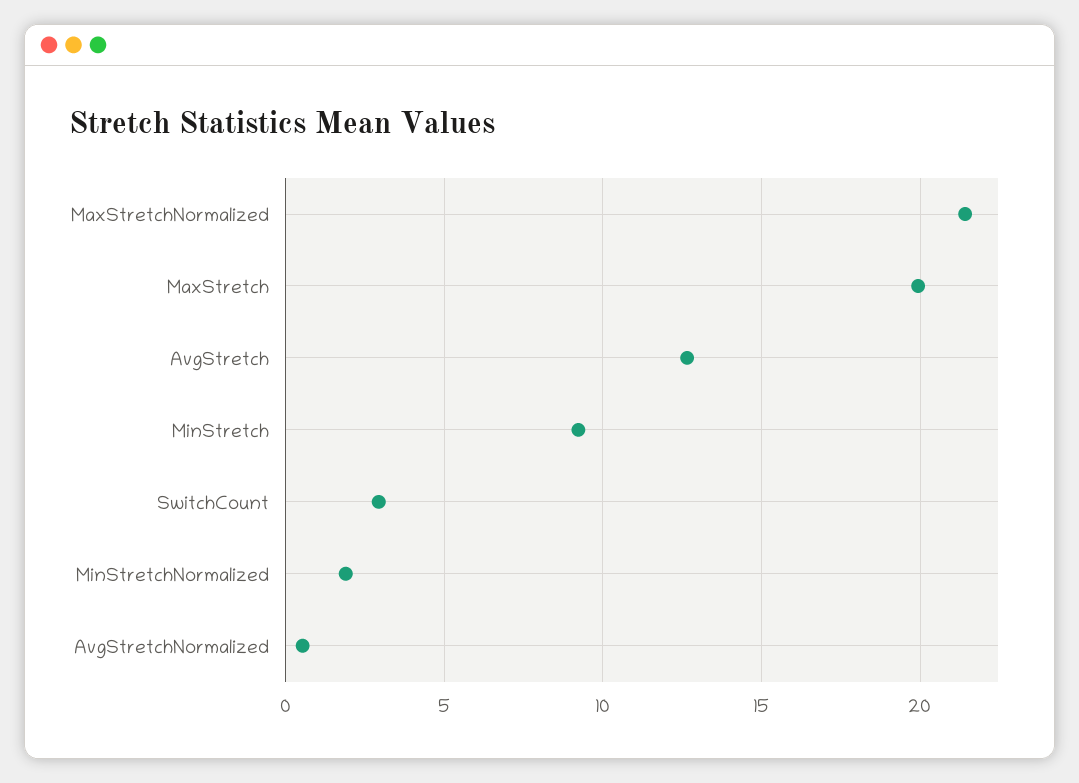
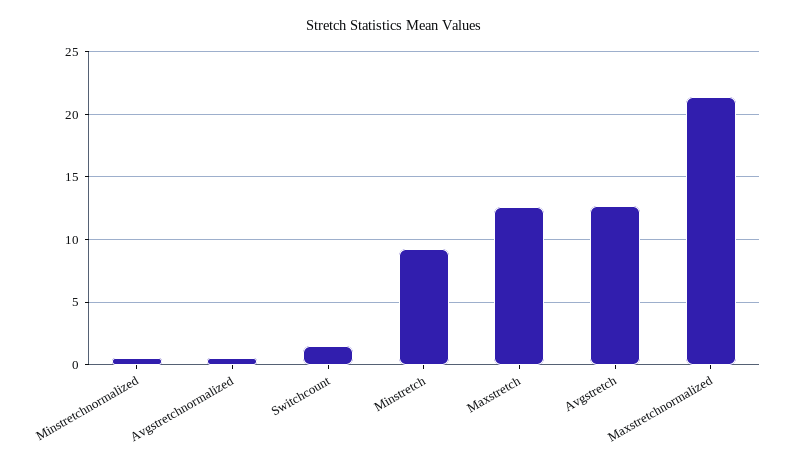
MaxStretch: 20 -> 12.5
SwitchCount: 3 -> 1.5
MinStretchNormalized: 2 -> 0.5

